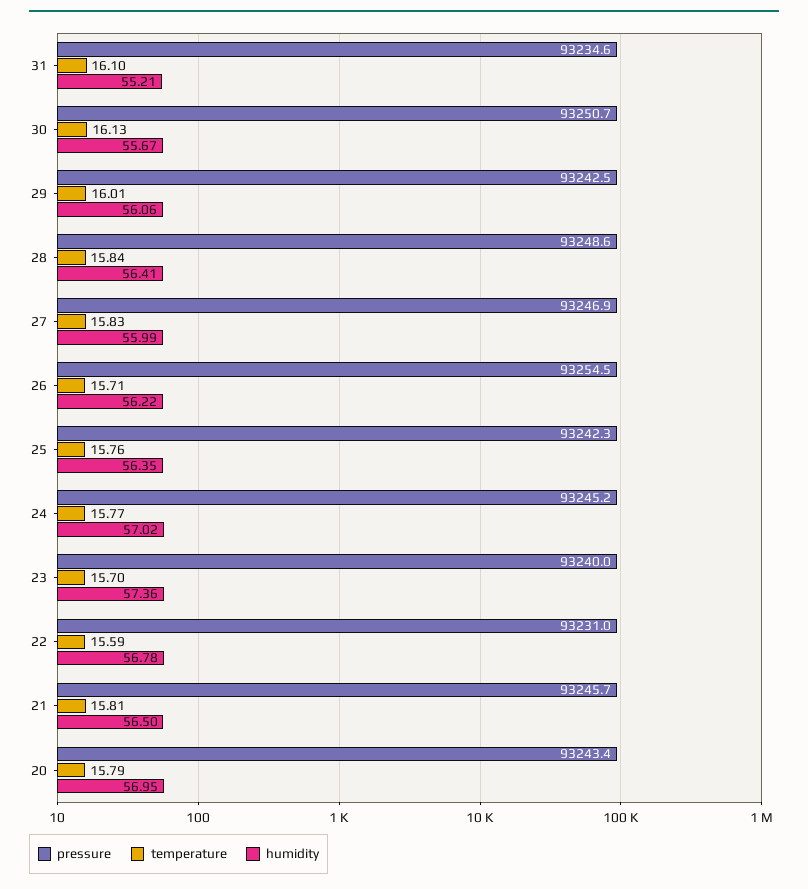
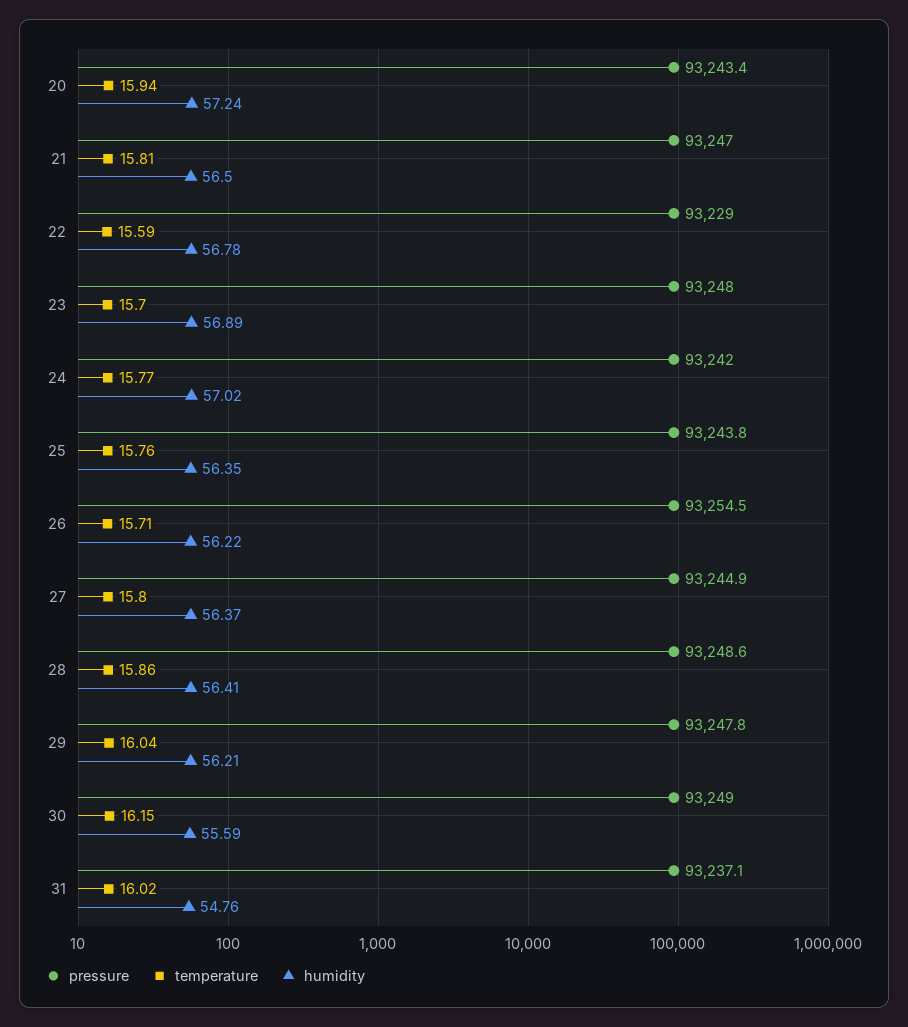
pressure, 31: 93234.6 -> 93237.1
temperature, 31: 16.1 -> 16.02
humidity, 31: 55.21 -> 54.76
pressure, 30: 93250.7 -> 93249
temperature, 30: 16.13 -> 16.15
humidity, 30: 55.67 -> 55.59
pressure, 29: 93242.5 -> 93247.8
temperature, 29: 16.01 -> 16.04
humidity, 29: 56.06 -> 56.21
temperature, 28: 15.84 -> 15.86
pressure, 27: 93246.9 -> 93244.9
temperature, 27: 15.83 -> 15.8
humidity, 27: 55.99 -> 56.37
pressure, 25: 93242.3 -> 93243.8
pressure, 24: 93245.2 -> 93242
pressure, 23: 93240 -> 93248
humidity, 23: 57.36 -> 56.89
pressure, 22: 93231 -> 93229
pressure, 21: 93245.7 -> 93247
temperature, 20: 15.79 -> 15.94
humidity, 20: 56.95 -> 57.24

